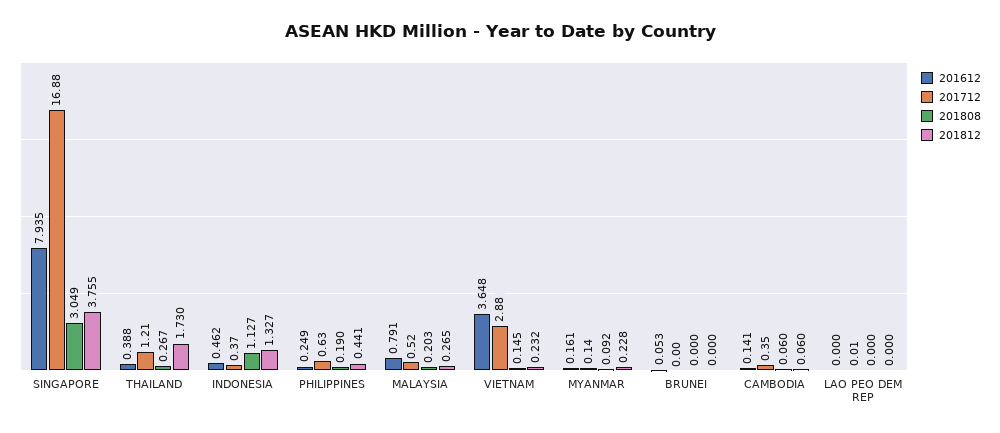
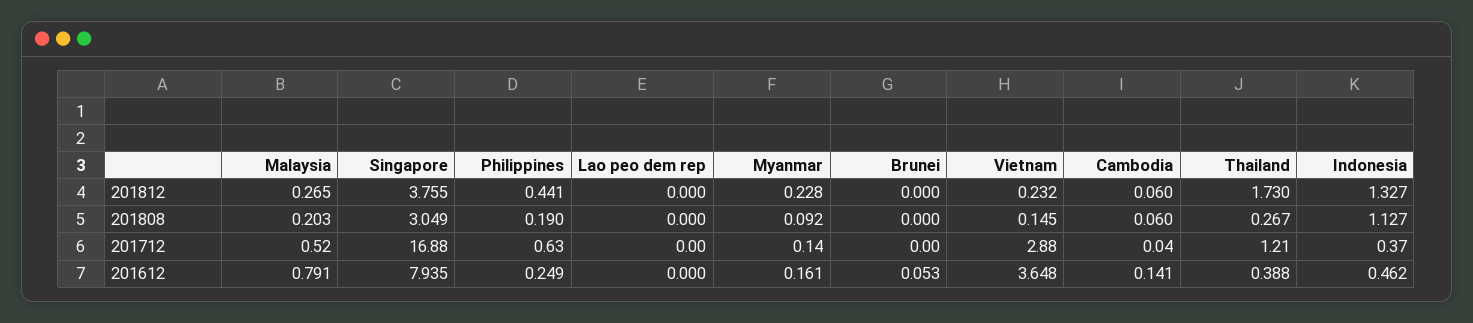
201712, CAMBODIA: 0.35 -> 0.04
201712, LAO PEO DEM REP: 0.01 -> 0

